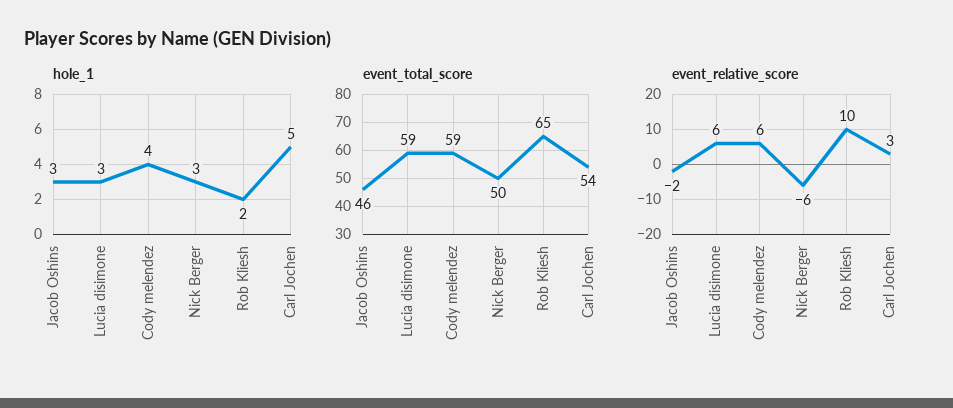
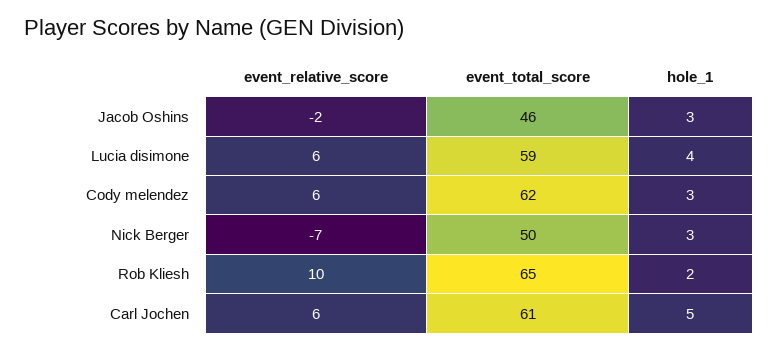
hole_1, Lucia disimone: 3 -> 4
hole_1, Cody melendez: 4 -> 3
event_total_score, Cody melendez: 59 -> 62
event_total_score, Carl Jochen: 54 -> 61
event_relative_score, Nick Berger: -6 -> -7
event_relative_score, Carl Jochen: 3 -> 6

